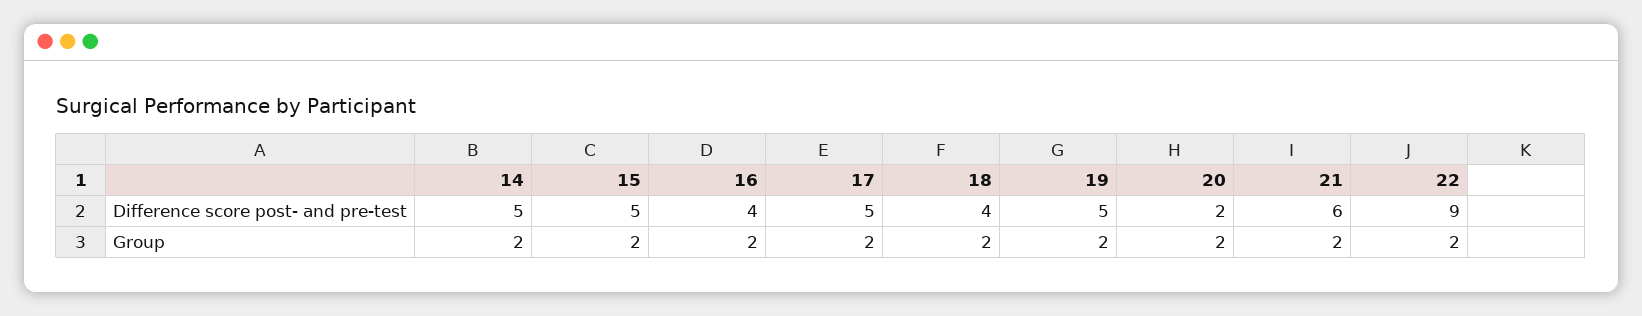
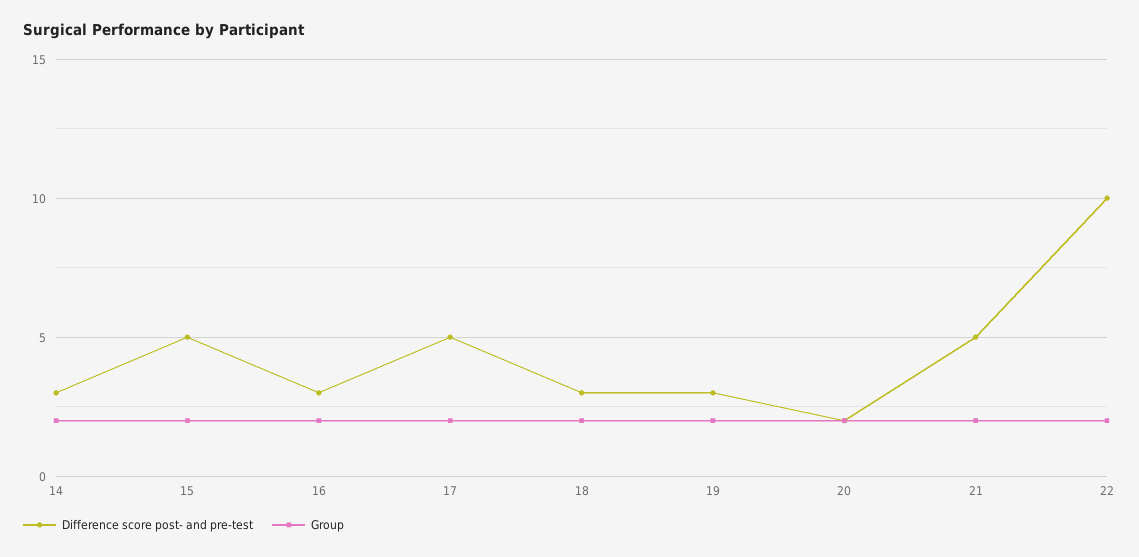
Difference score post- and pre-test, 14: 5 -> 3
Difference score post- and pre-test, 16: 4 -> 3
Difference score post- and pre-test, 18: 4 -> 3
Difference score post- and pre-test, 19: 5 -> 3
Difference score post- and pre-test, 21: 6 -> 5
Difference score post- and pre-test, 22: 9 -> 10

